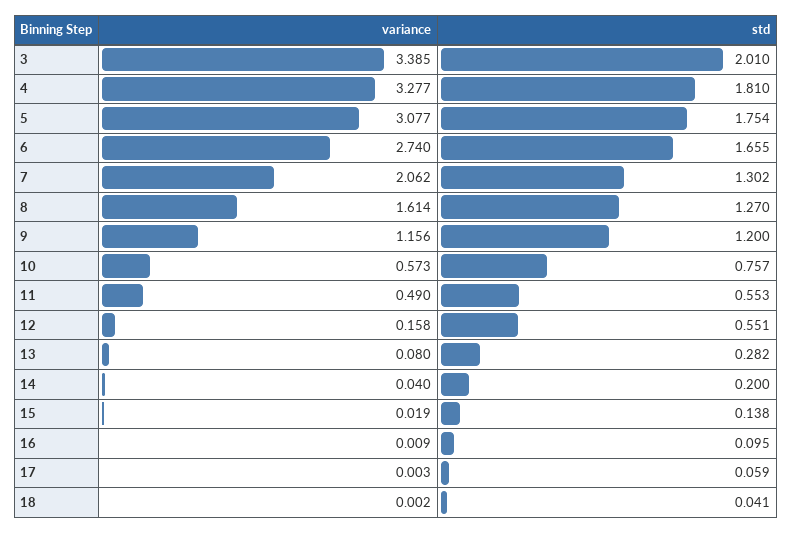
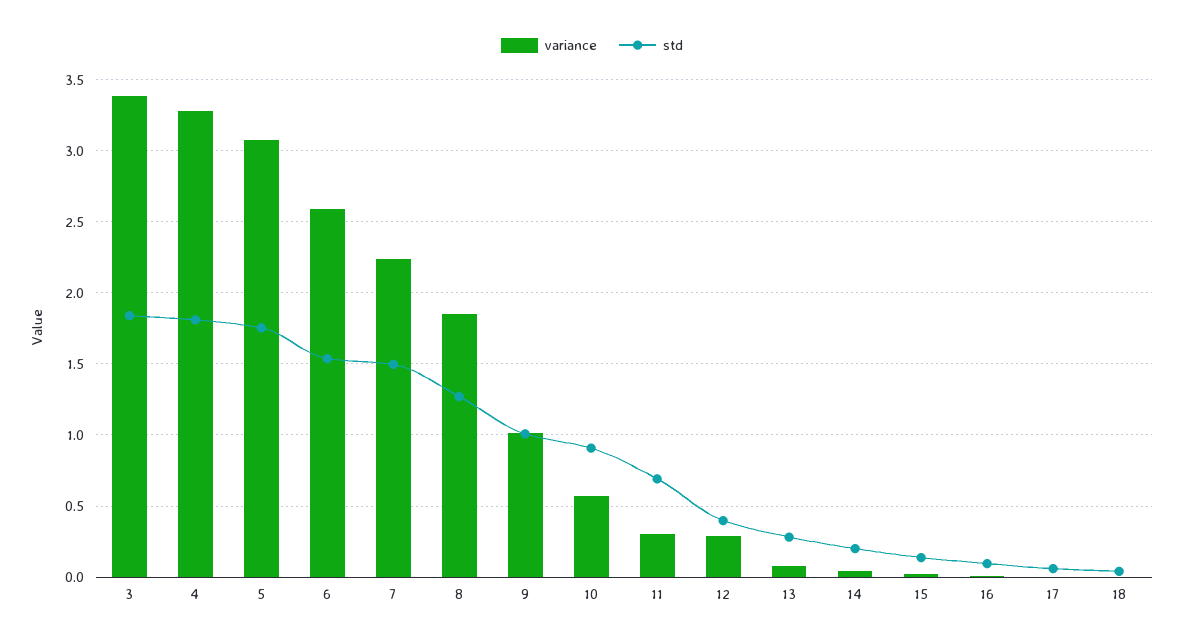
std, 3: 2.01 -> 1.85
variance, 6: 2.74 -> 2.6
std, 6: 1.655 -> 1.55
variance, 7: 2.062 -> 2.25
std, 7: 1.302 -> 1.5
variance, 8: 1.614 -> 1.85
variance, 9: 1.156 -> 1
std, 9: 1.2 -> 1
std, 10: 0.757 -> 0.9
variance, 11: 0.49 -> 0.3
std, 11: 0.553 -> 0.7
variance, 12: 0.158 -> 0.3
std, 12: 0.551 -> 0.4

